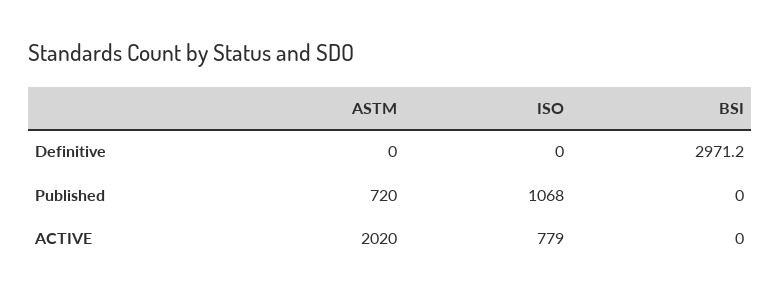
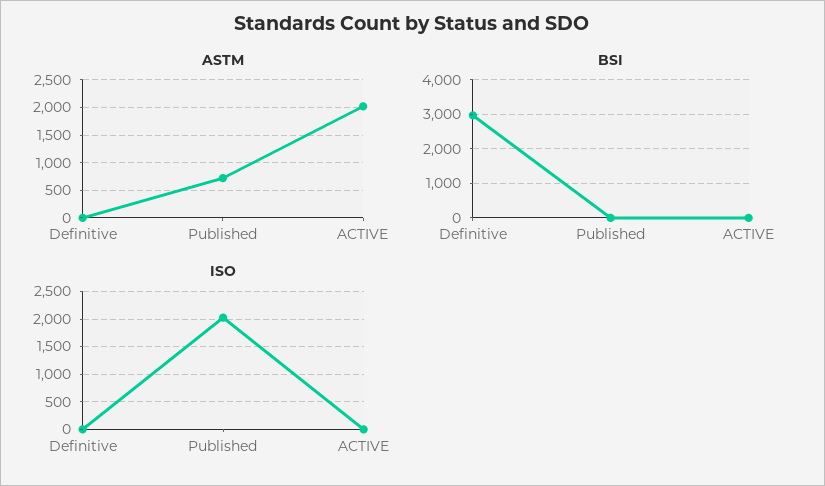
ISO, Published: 1068 -> 2000
ISO, ACTIVE: 779 -> 0

